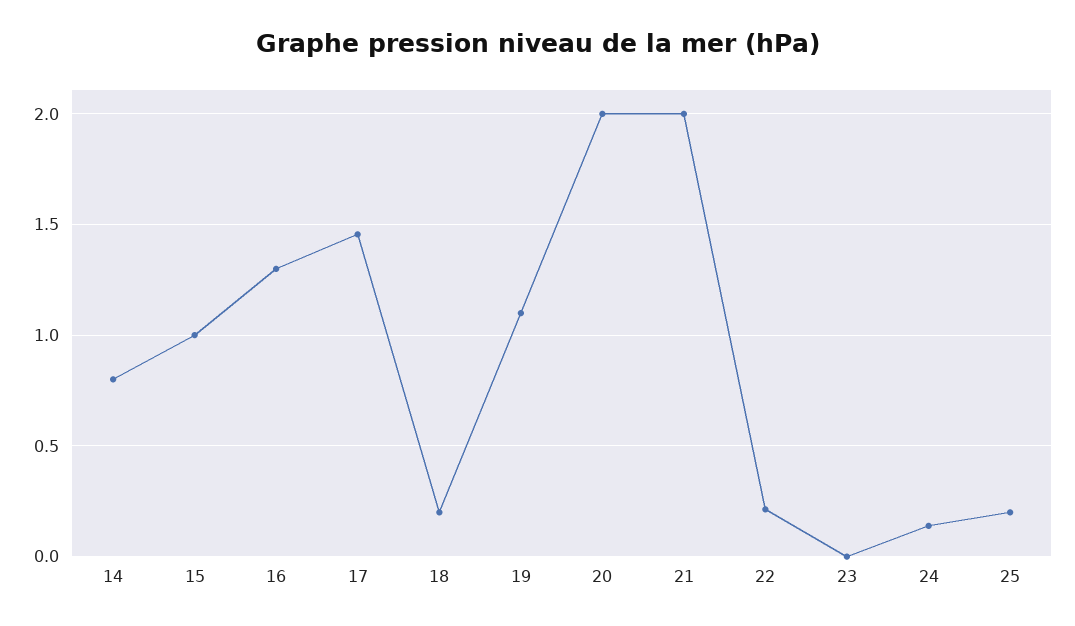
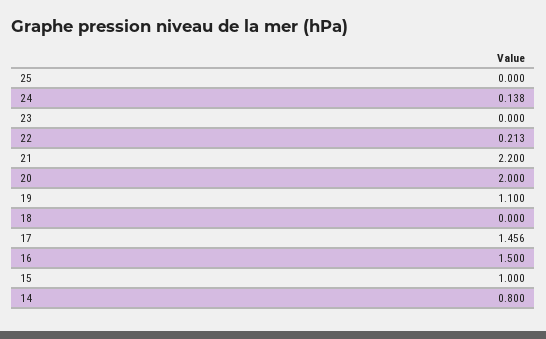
16: 1.3 -> 1.5
18: 0.2 -> 0
21: 2 -> 2.2
25: 0.2 -> 0

